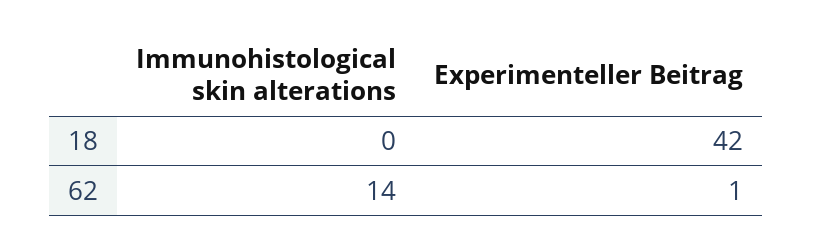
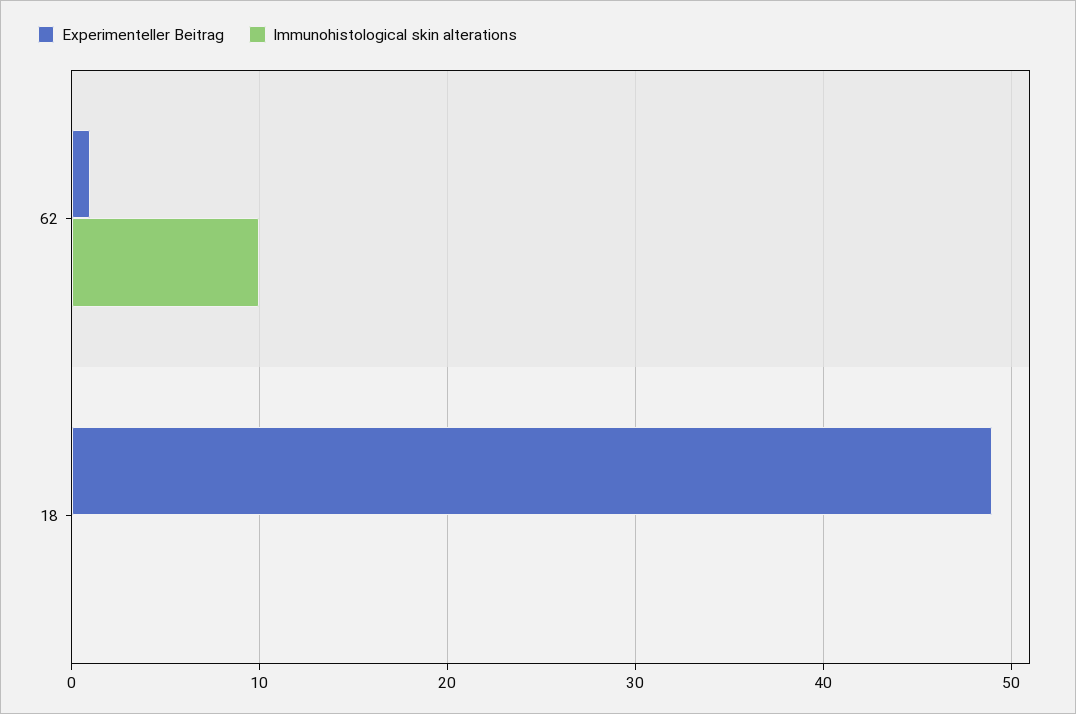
Experimenteller Beitrag, 18: 42 -> 49
Immunohistological skin alterations, 62: 14 -> 10

